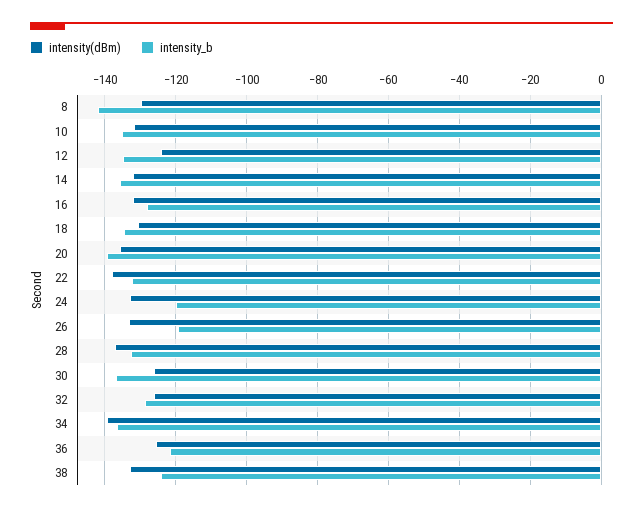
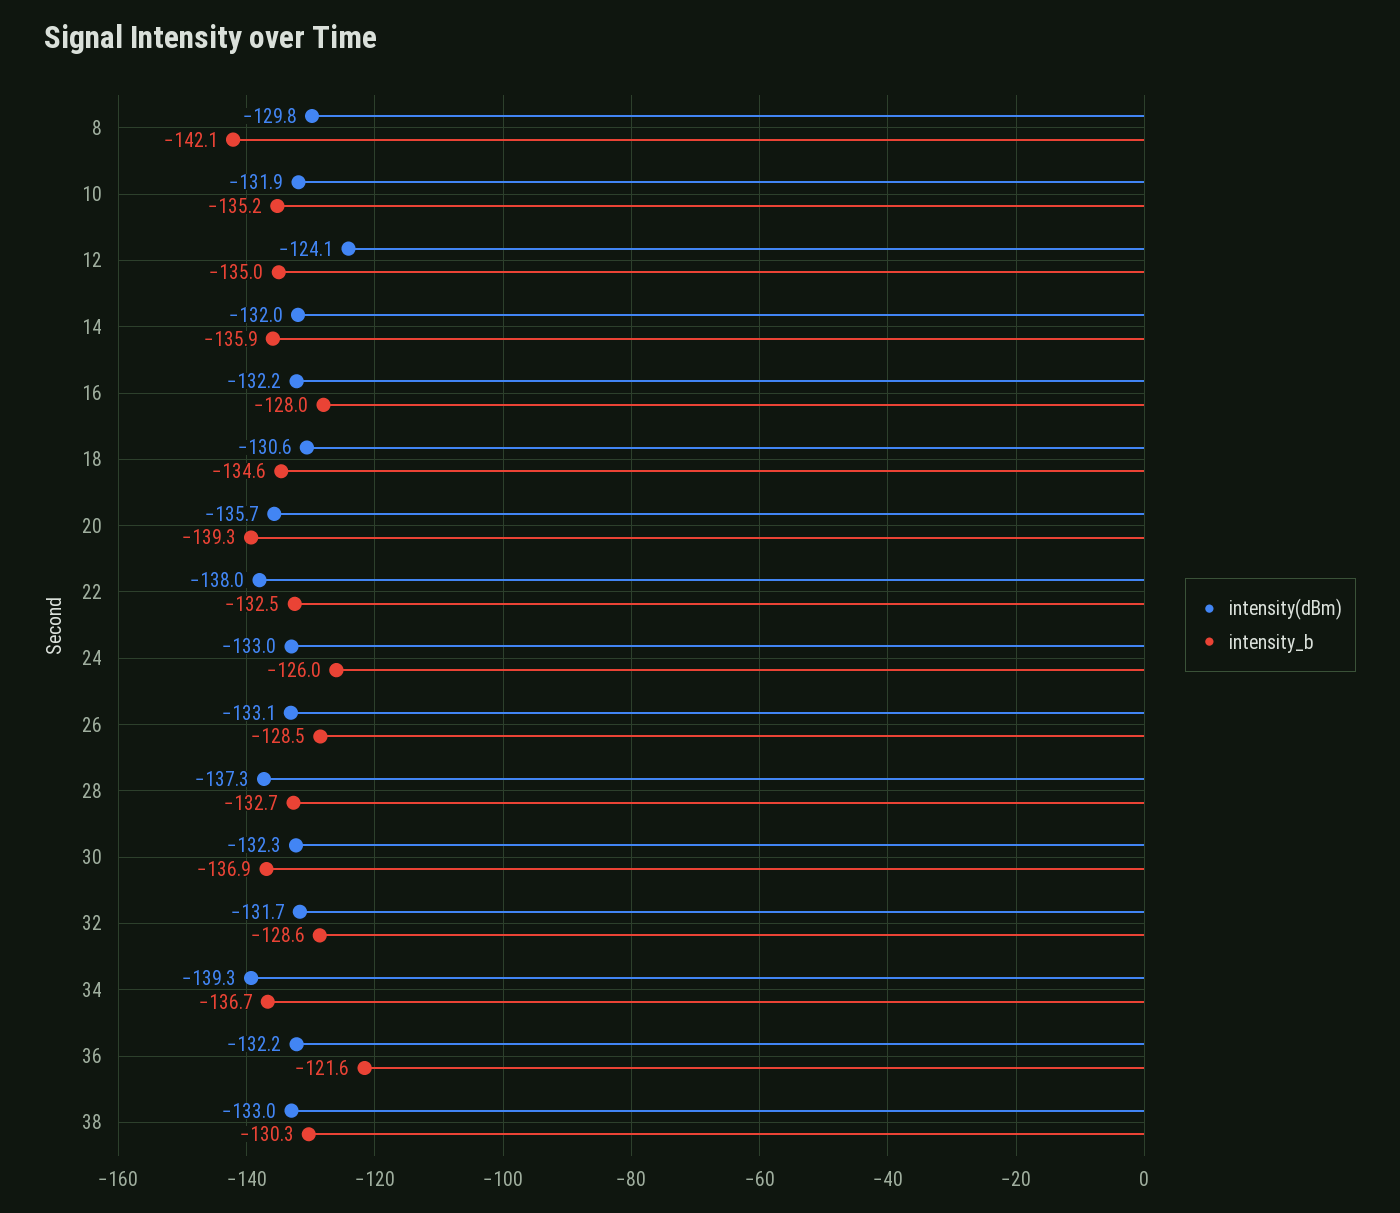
intensity_b, 24: -120 -> -126
intensity_b, 26: -120 -> -128.5
intensity(dBm), 30: -126 -> -132.3
intensity(dBm), 32: -126 -> -131.7
intensity(dBm), 36: -126 -> -132.2
intensity_b, 38: -124 -> -130.3

